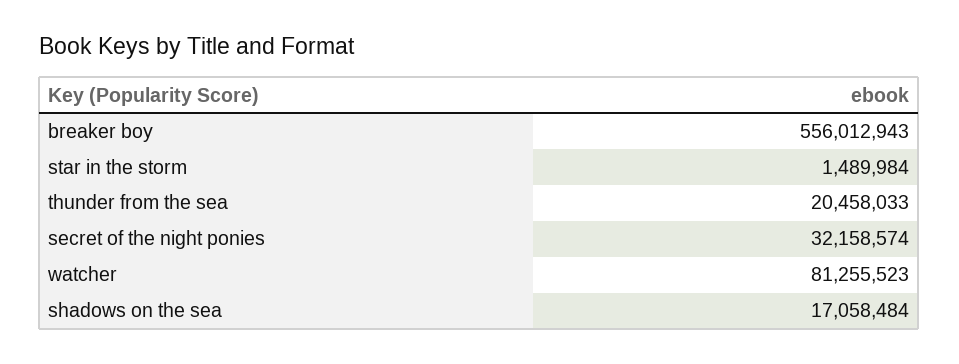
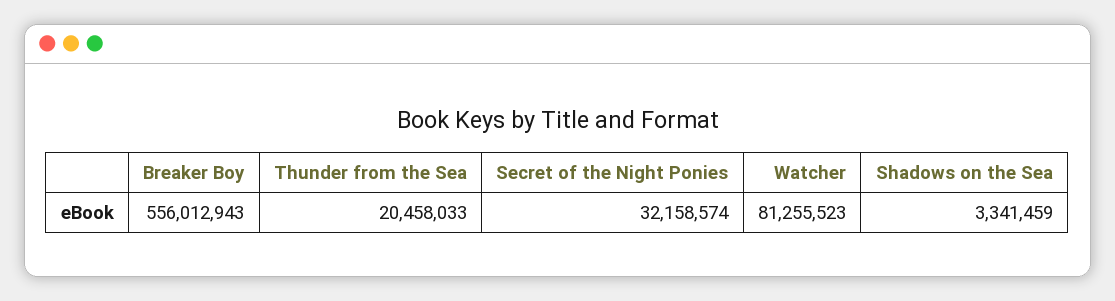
star in the storm: 1489984 -> none
shadows on the sea: 17058484 -> 3341459

